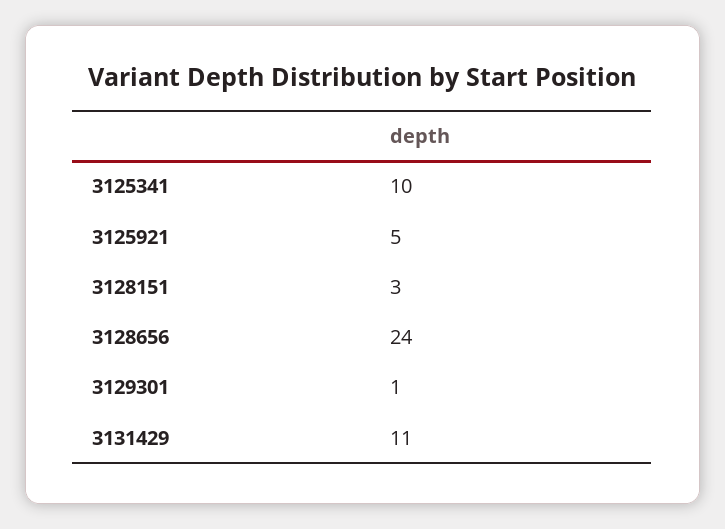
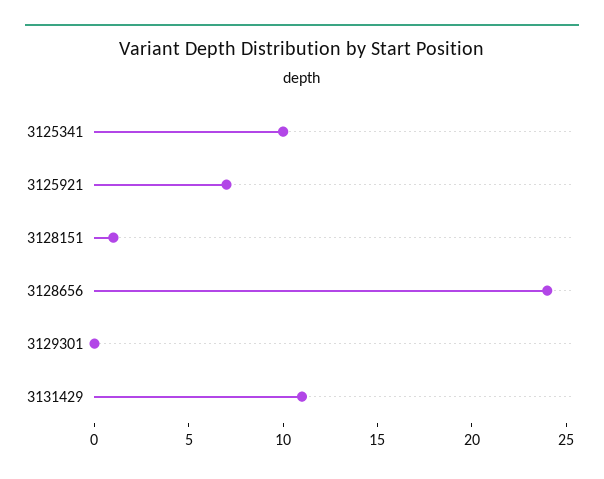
3125921: 5 -> 7
3128151: 3 -> 1
3129301: 1 -> 0

